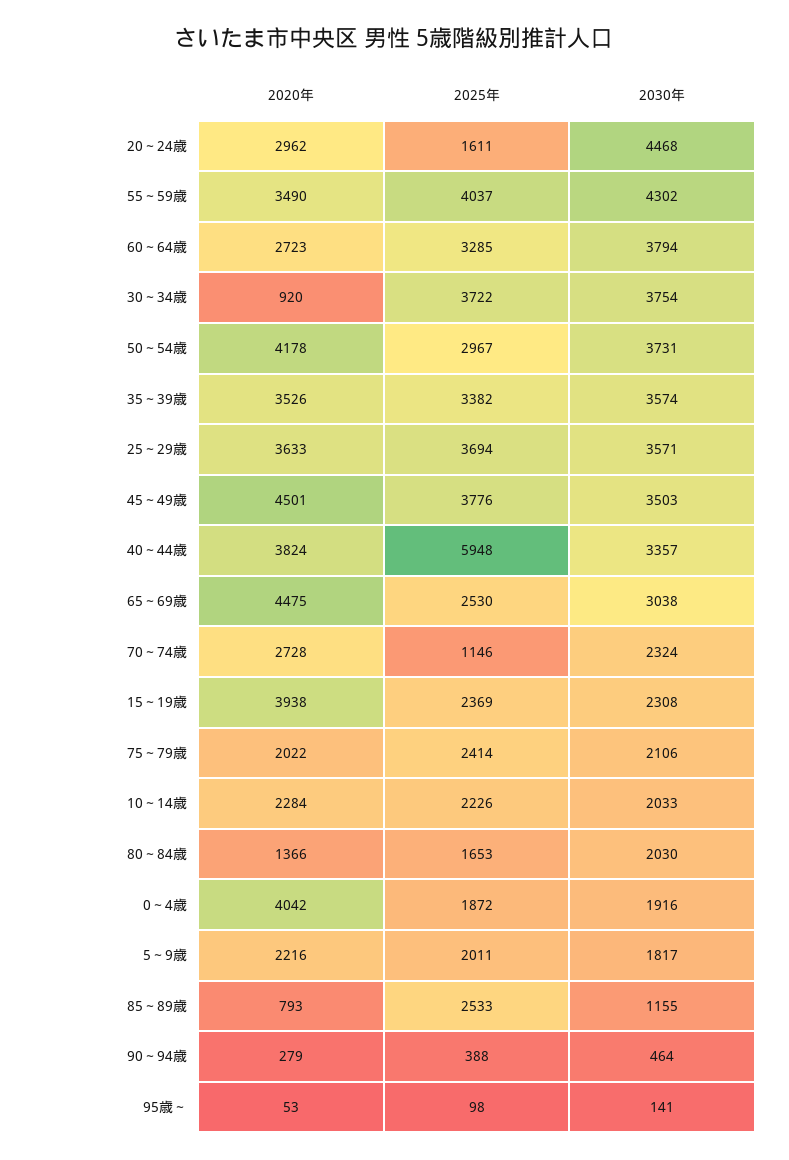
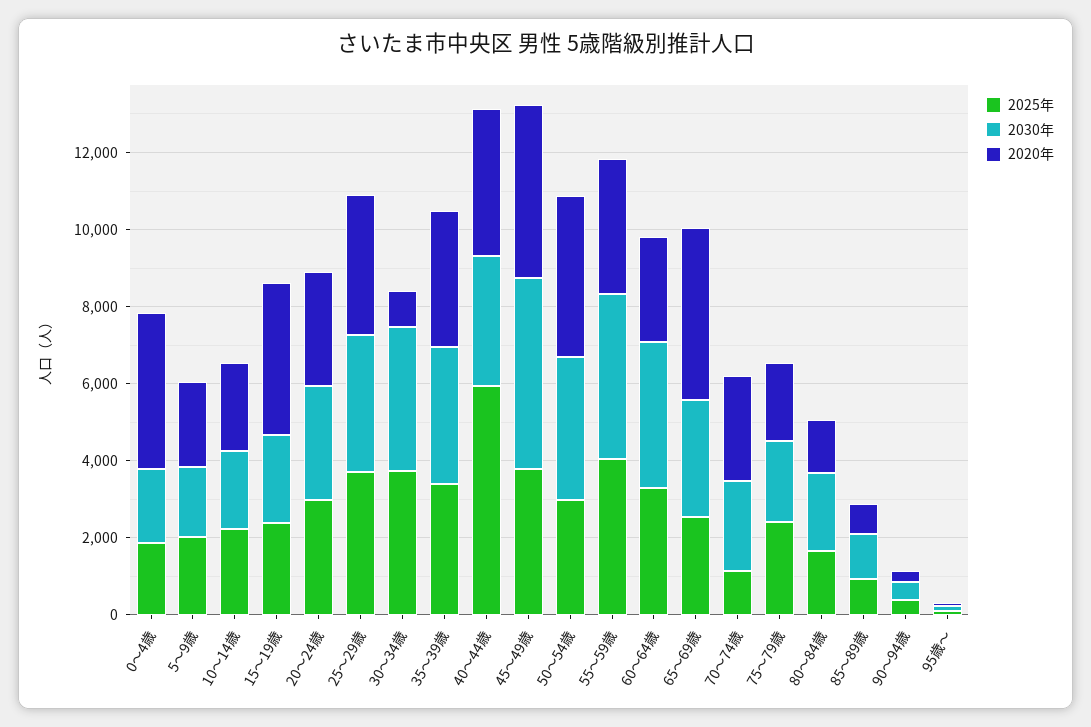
2025年, 20～24歳: 1611 -> 3000
2030年, 20～24歳: 4468 -> 3000
2030年, 45～49歳: 3503 -> 5000
2025年, 85～89歳: 2533 -> 1000

